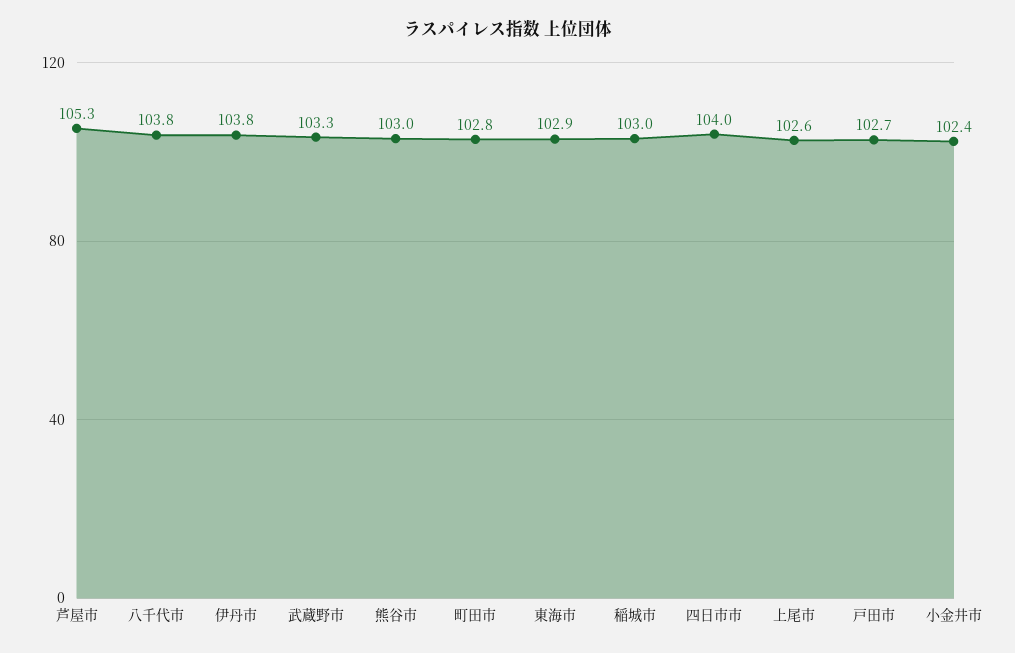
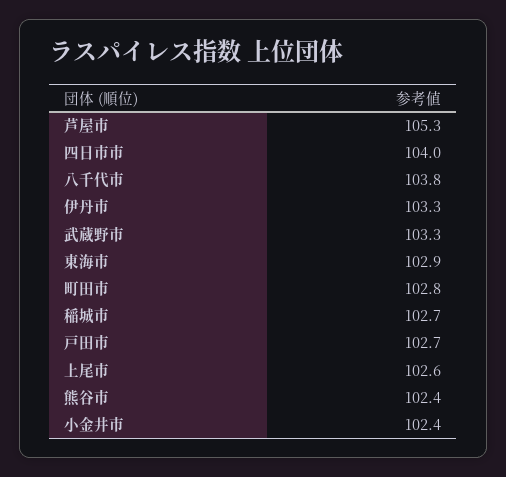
伊丹市: 103.8 -> 103.3
熊谷市: 103 -> 102.4
稲城市: 103 -> 102.7

